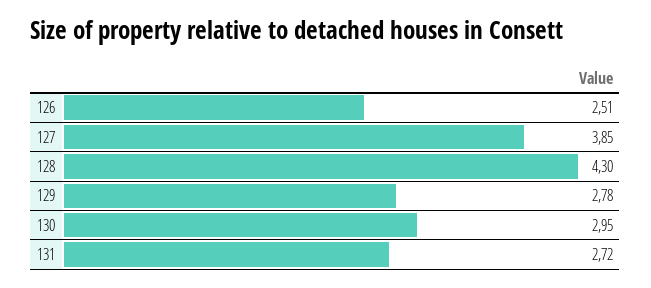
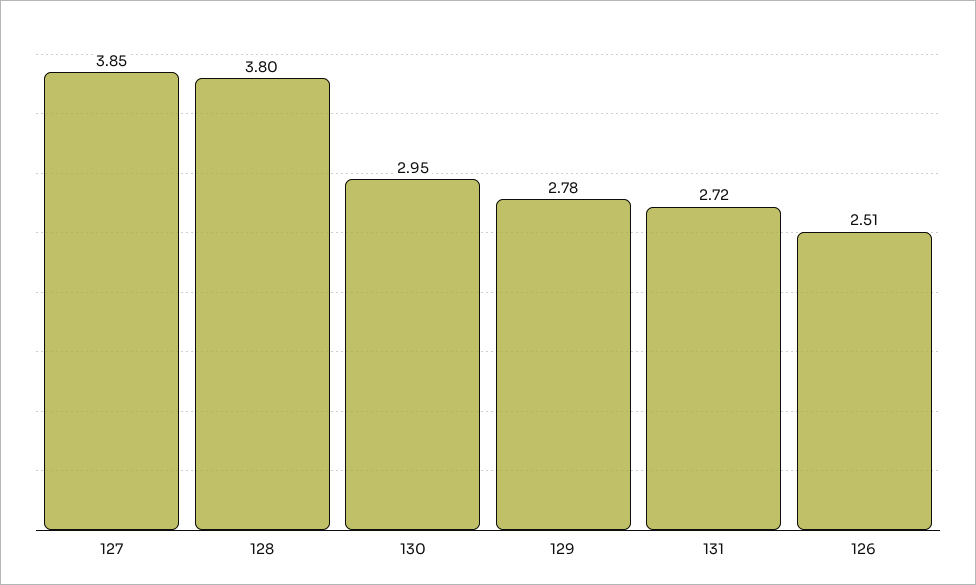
128: 4.3 -> 3.8

